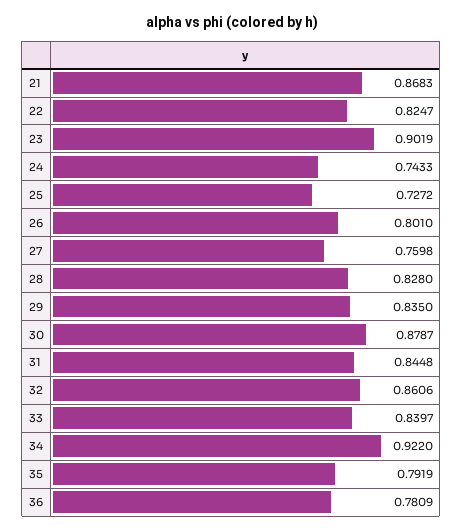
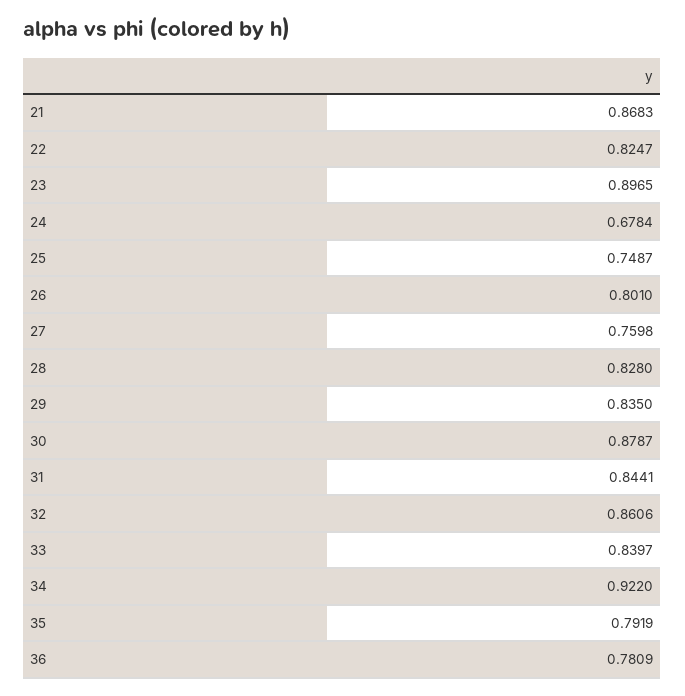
23: 0.9019 -> 0.8965
24: 0.7433 -> 0.6784
25: 0.7272 -> 0.7487
31: 0.8448 -> 0.8441

